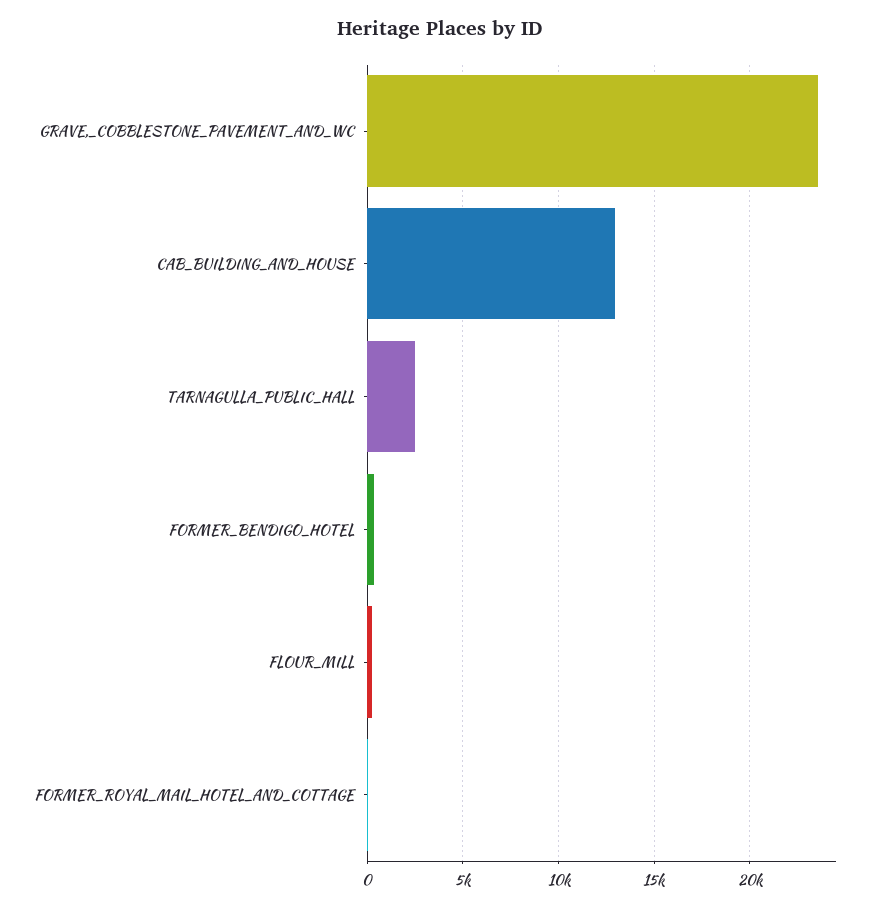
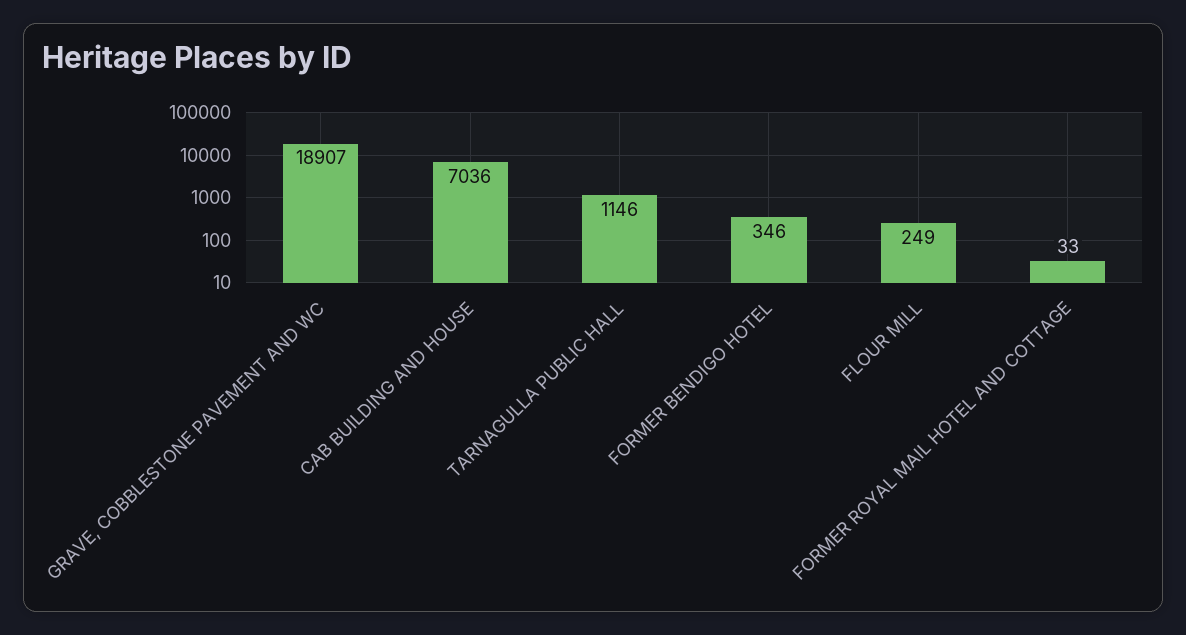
GRAVE,_COBBLESTONE_PAVEMENT_AND_WC: 23500 -> 18907
CAB_BUILDING_AND_HOUSE: 13000 -> 7036
TARNAGULLA_PUBLIC_HALL: 2500 -> 1146

